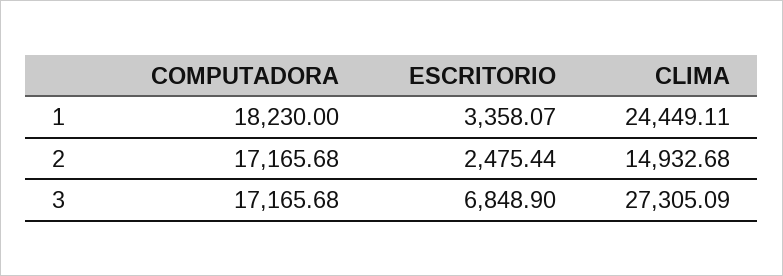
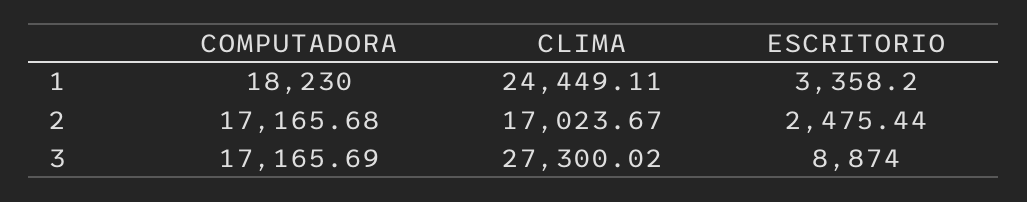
ESCRITORIO, 1: 3358.07 -> 3358.2
CLIMA, 2: 14932.68 -> 17023.67
COMPUTADORA, 3: 17165.68 -> 17165.69
ESCRITORIO, 3: 6848.9 -> 8874
CLIMA, 3: 27305.09 -> 27300.02

